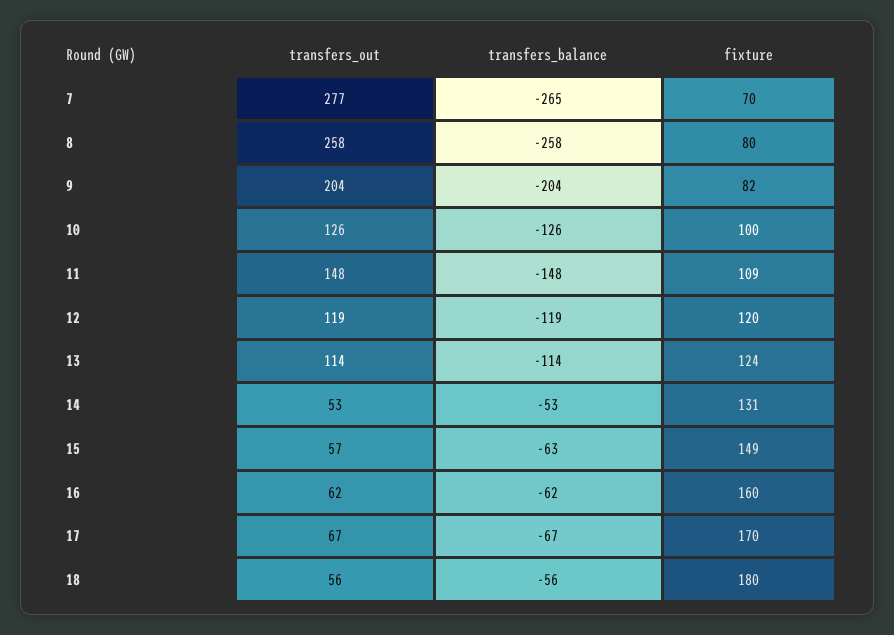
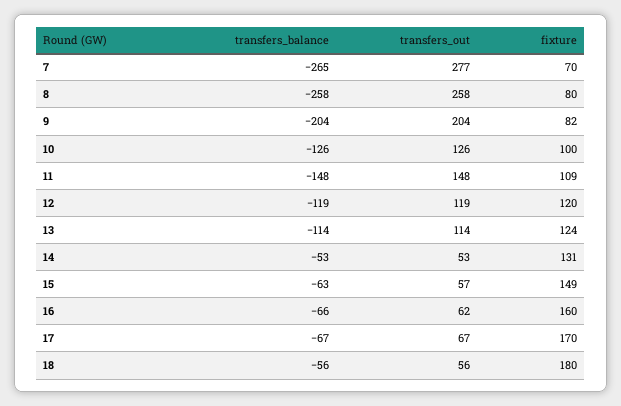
transfers_balance, 16: -62 -> -66

